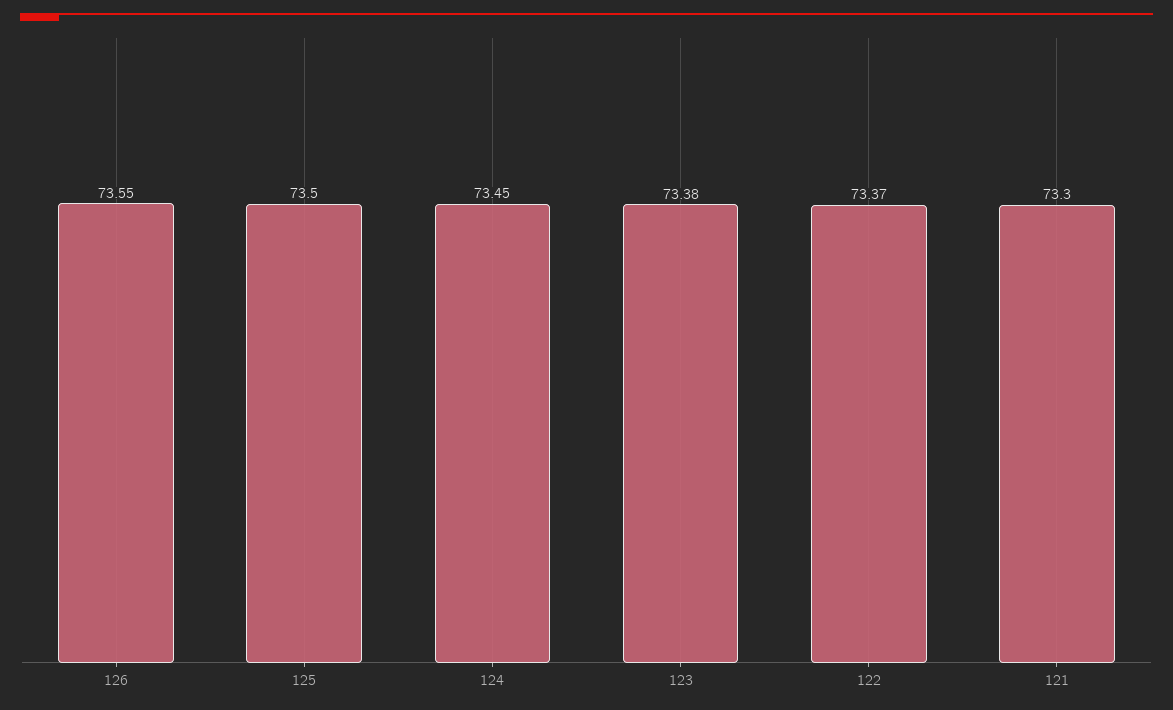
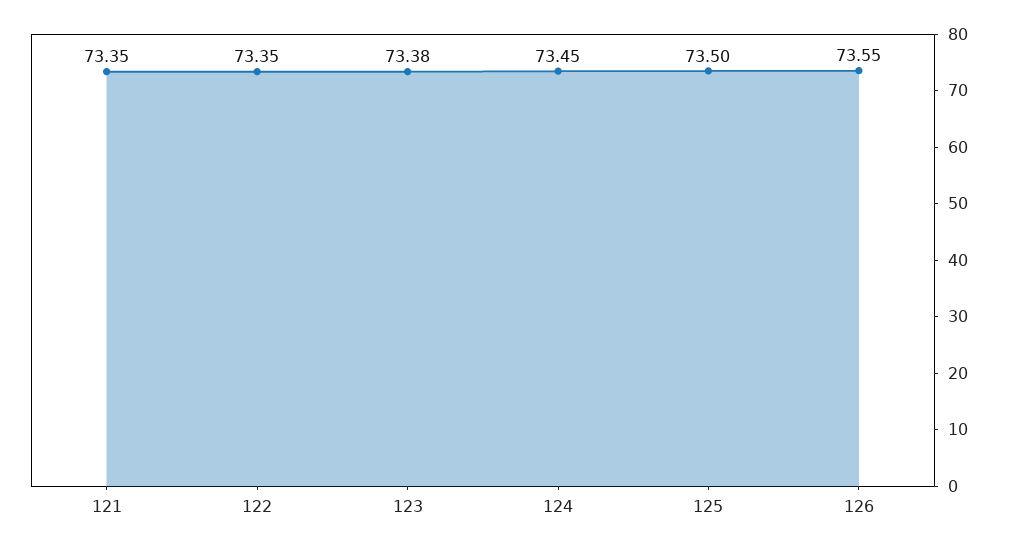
122: 73.37 -> 73.35
121: 73.3 -> 73.35

